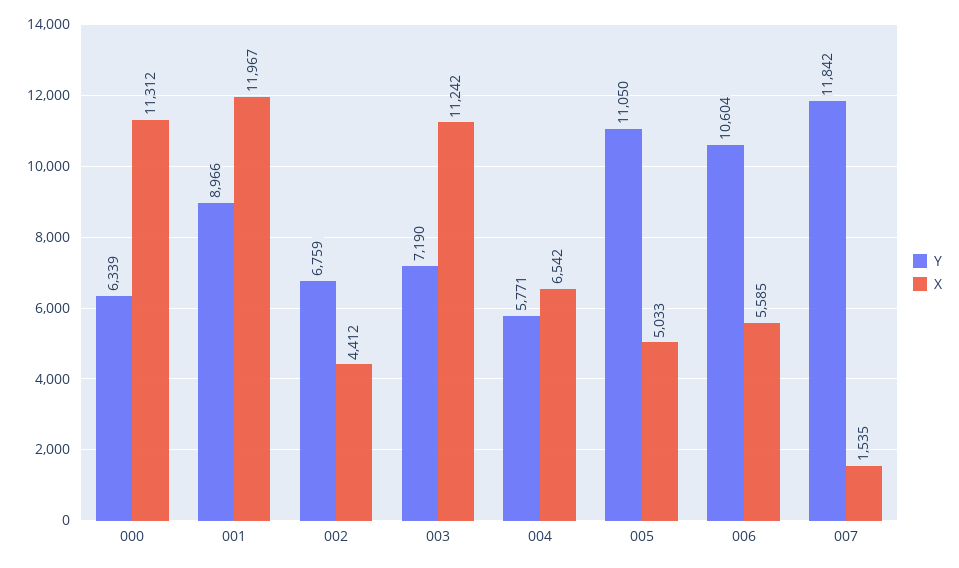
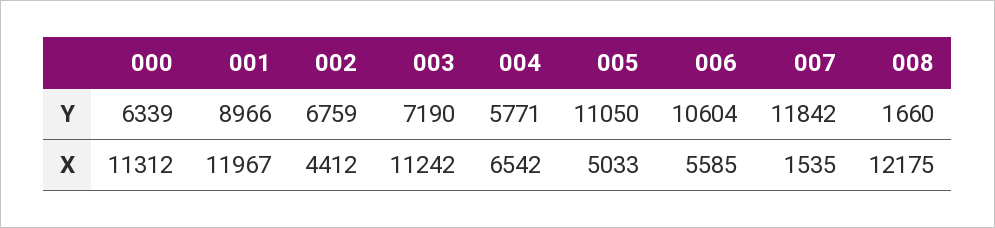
Y, 008: none -> 1660
X, 008: none -> 12175

